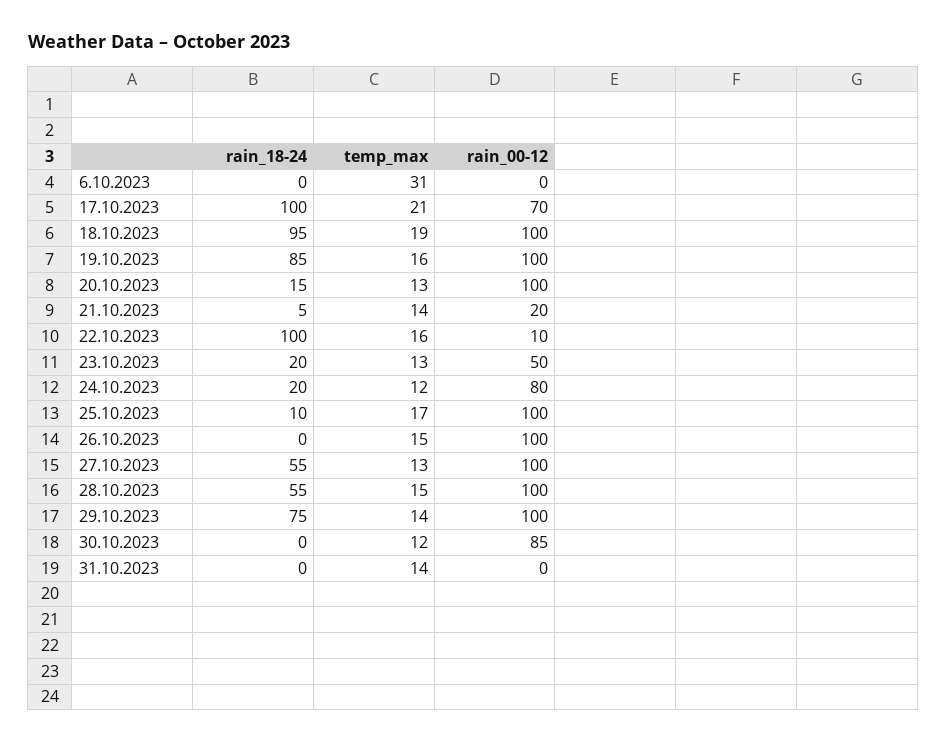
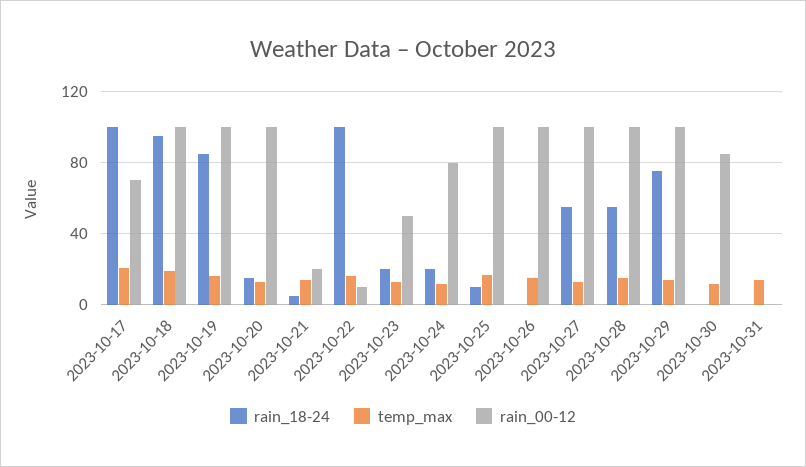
rain_18-24, 6.10.2023: 0 -> none
temp_max, 6.10.2023: 31 -> none
rain_00-12, 6.10.2023: 0 -> none

